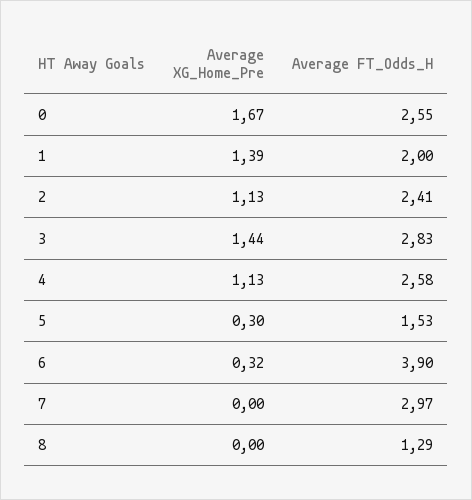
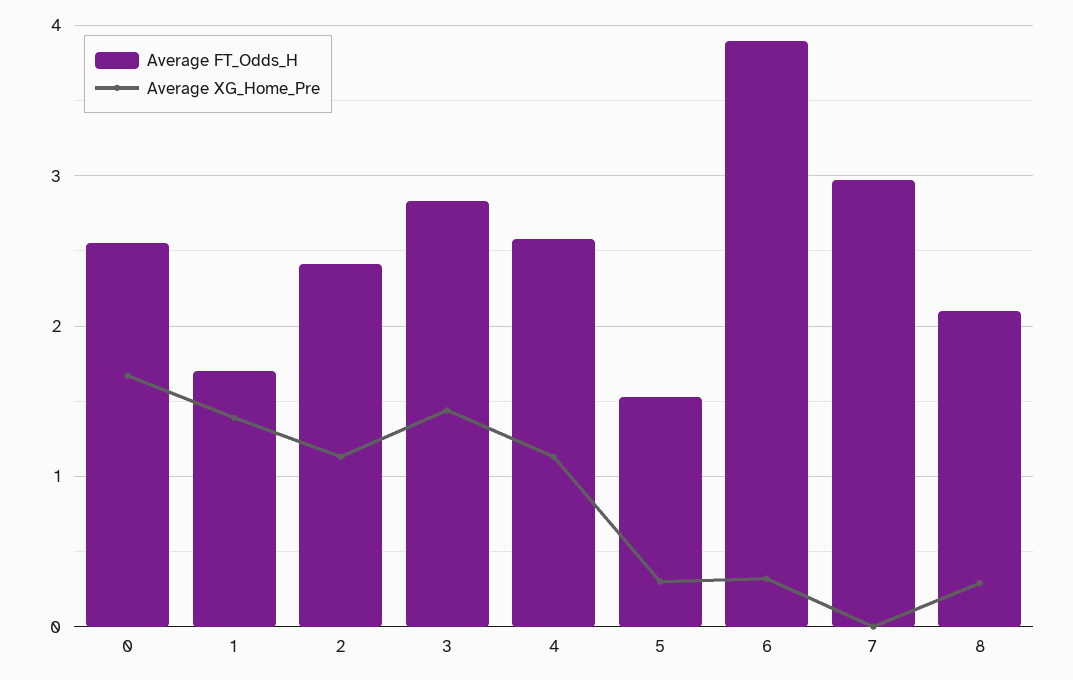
Average FT_Odds_H, 1: 2 -> 1.7
Average XG_Home_Pre, 8: 0 -> 0.3
Average FT_Odds_H, 8: 1.29 -> 2.1

